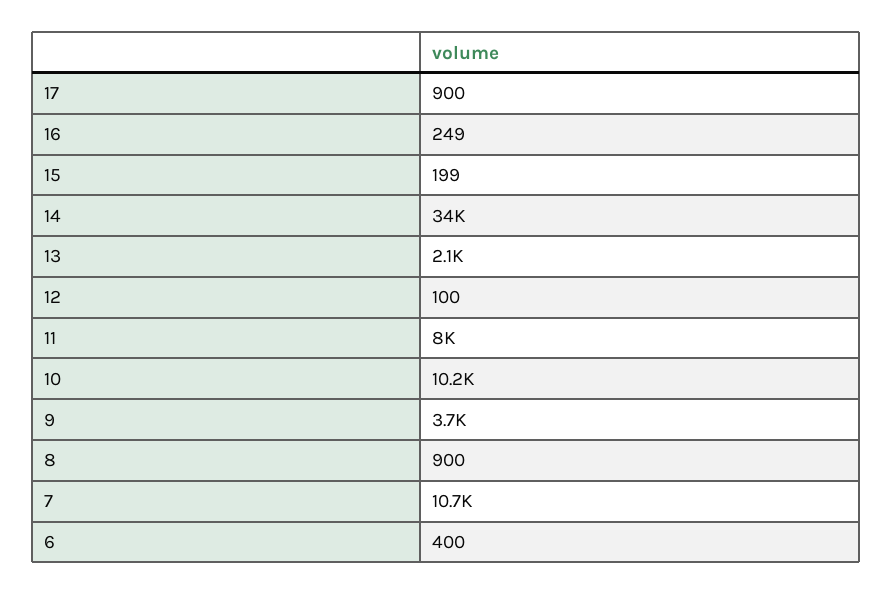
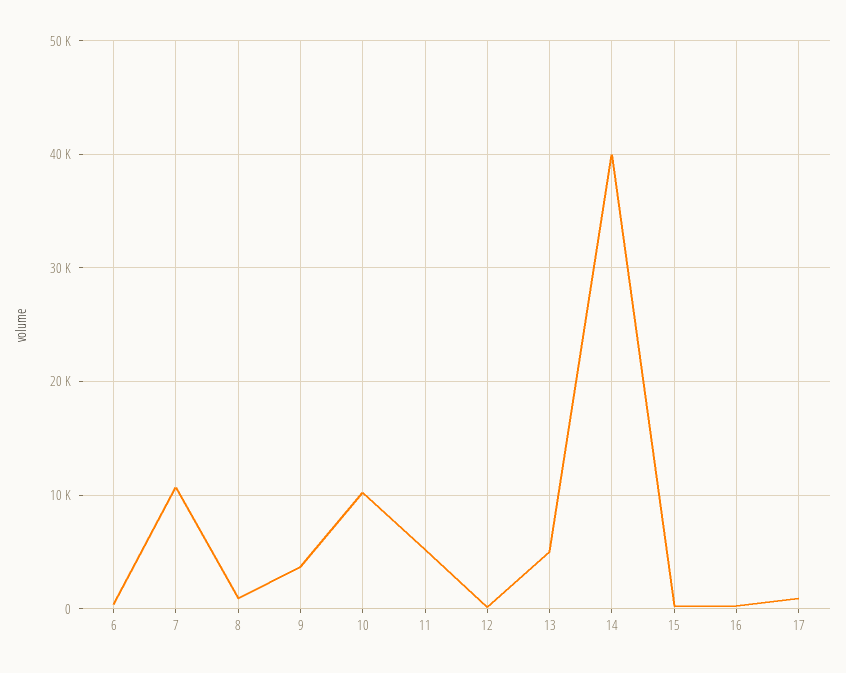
14: 34000 -> 40000
13: 2100 -> 5000
11: 8000 -> 5000

